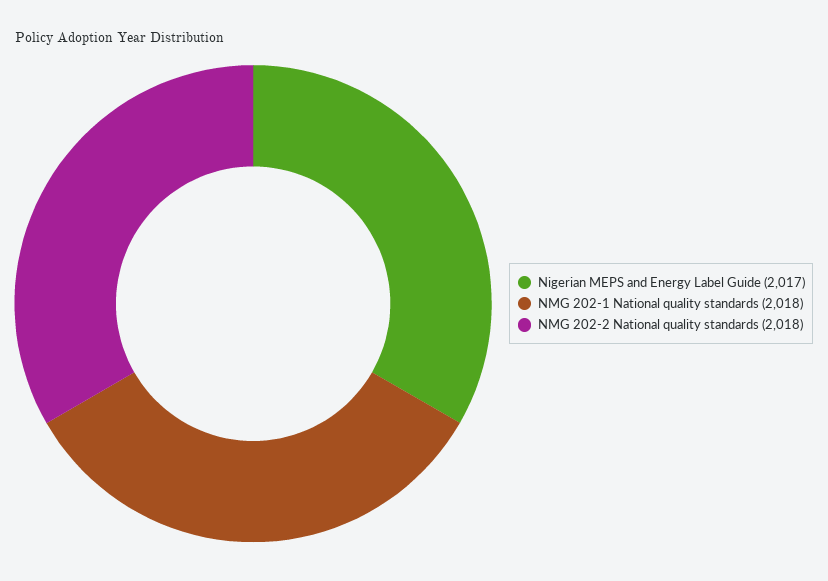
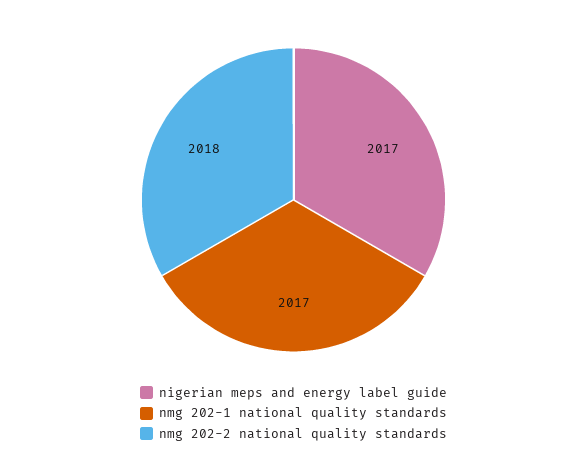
NMG 202-1 National quality standards: 2018 -> 2017

